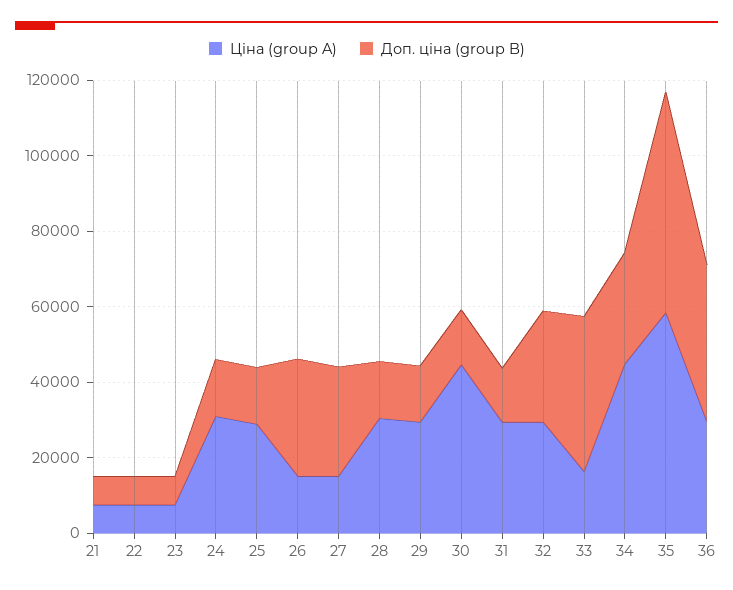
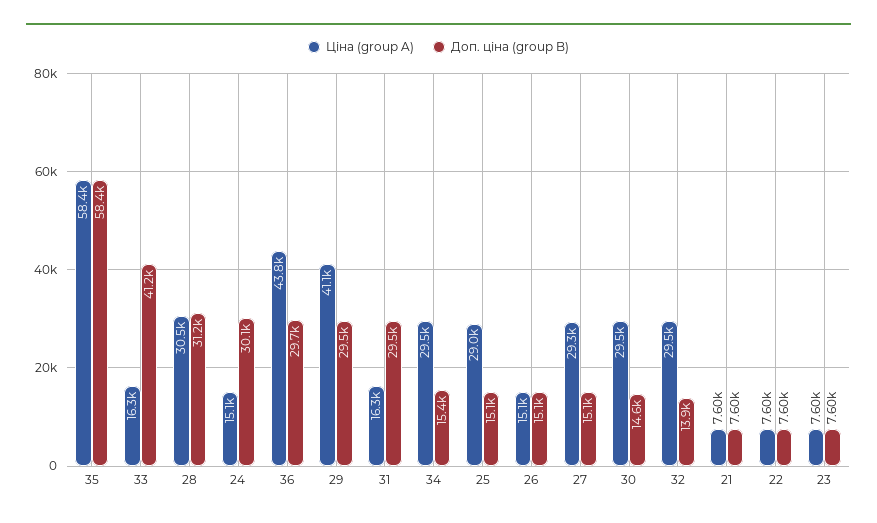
Ціна (group A), 24: 30000 -> 15100
Доп. ціна (group B), 24: 15000 -> 30100
Доп. ціна (group B), 26: 30000 -> 15100
Ціна (group A), 27: 15000 -> 29300
Доп. ціна (group B), 27: 30000 -> 15100
Доп. ціна (group B), 28: 15000 -> 31200
Ціна (group A), 29: 30000 -> 41100
Доп. ціна (group B), 29: 15000 -> 29500
Ціна (group A), 30: 45000 -> 29500
Ціна (group A), 31: 30000 -> 16300
Доп. ціна (group B), 31: 15000 -> 29500
Доп. ціна (group B), 32: 30000 -> 13900
Ціна (group A), 34: 45000 -> 29500
Доп. ціна (group B), 34: 30000 -> 15400
Ціна (group A), 36: 30000 -> 43800
Доп. ціна (group B), 36: 40000 -> 29700

